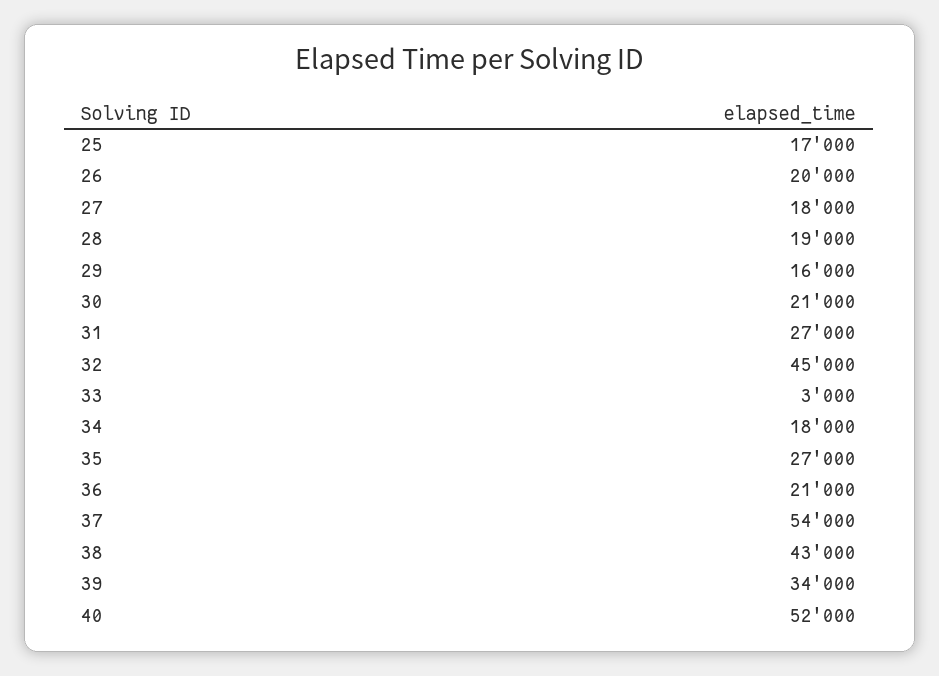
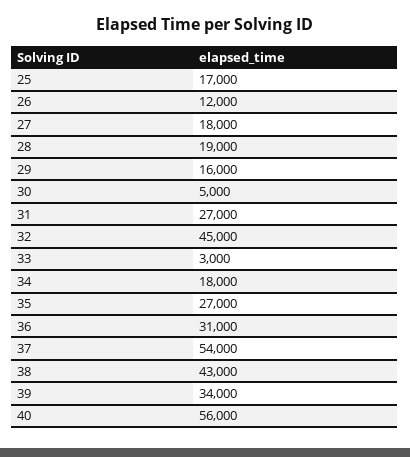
26: 20000 -> 12000
30: 21000 -> 5000
36: 21000 -> 31000
40: 52000 -> 56000

